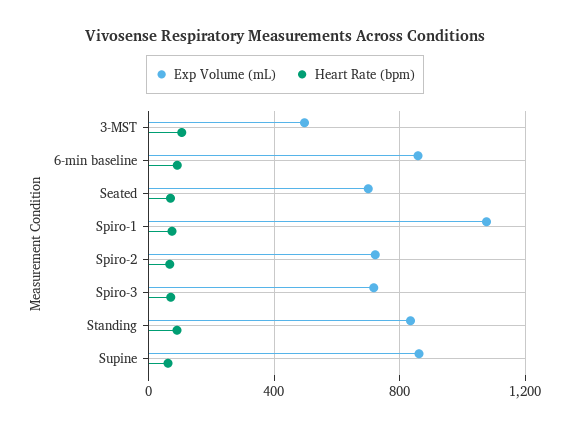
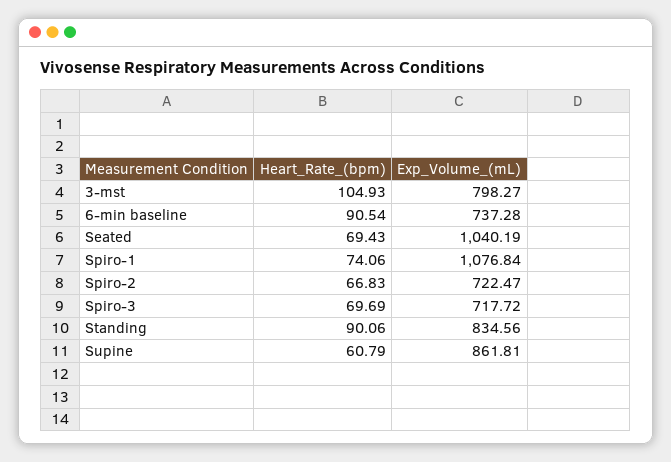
Exp Volume (mL), 3-MST: 500 -> 798.27
Exp Volume (mL), 6-min baseline: 850 -> 737.28
Exp Volume (mL), Seated: 700 -> 1040.19

